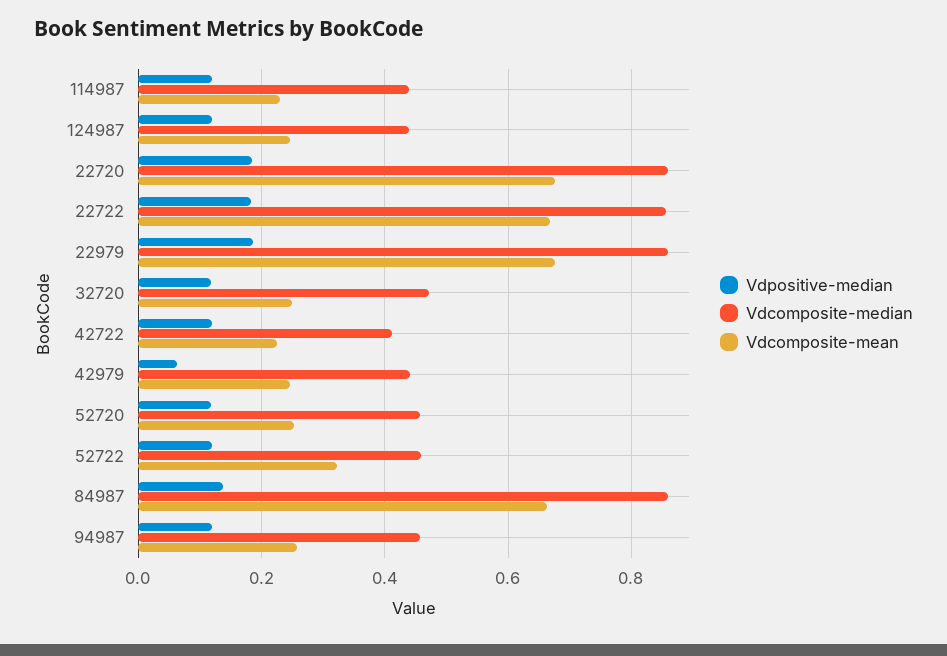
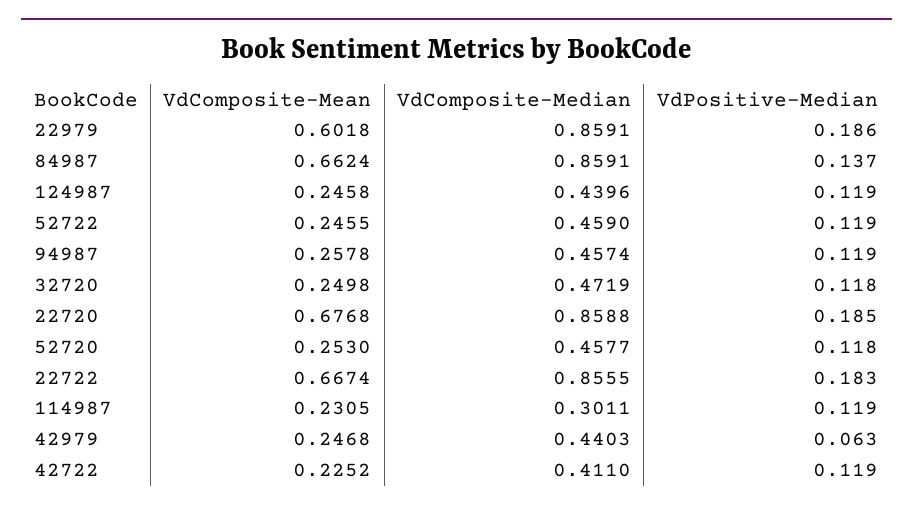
Vdcomposite-median, 114987: 0.44 -> 0.3011
Vdcomposite-mean, 22979: 0.68 -> 0.6018
Vdcomposite-mean, 52722: 0.32 -> 0.2455

